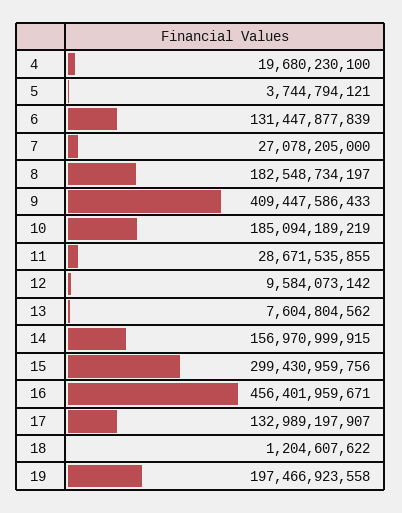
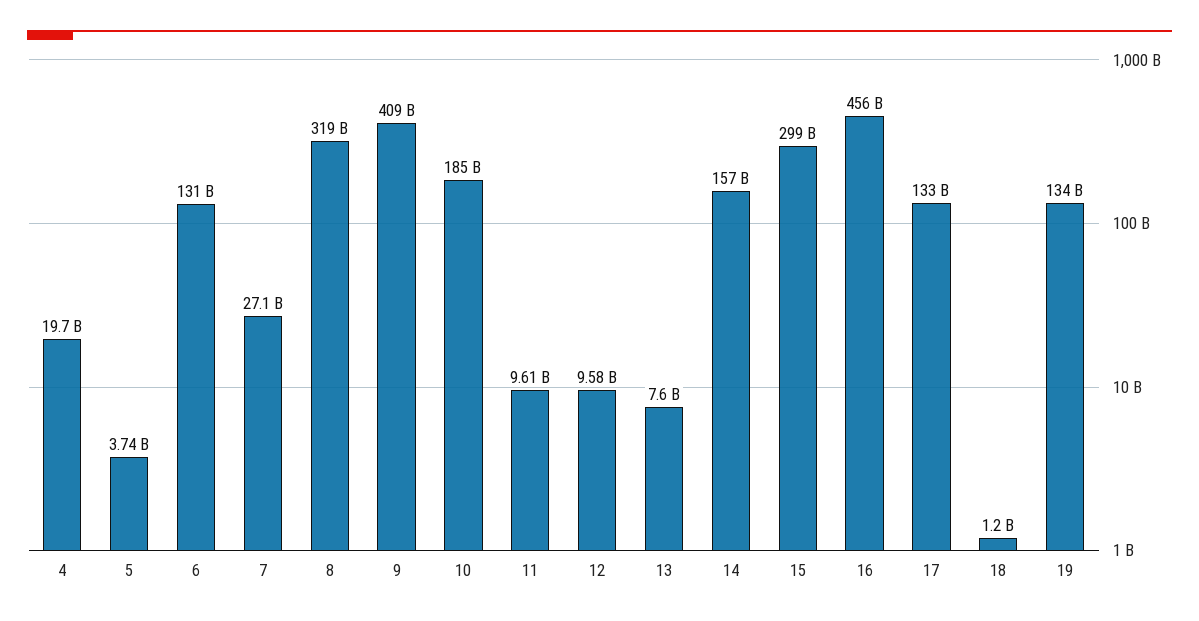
8: 182548734197 -> 319000000000
11: 28671535855 -> 9610000000
19: 197466923558 -> 134000000000

